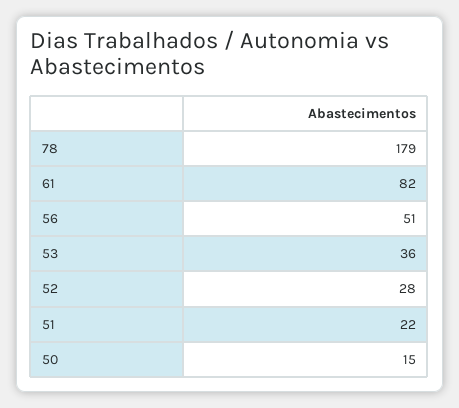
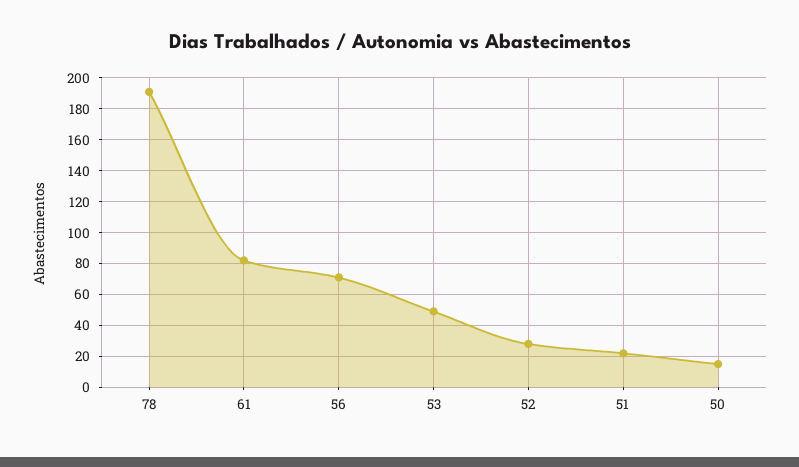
78: 179 -> 190
56: 51 -> 70
53: 36 -> 50

